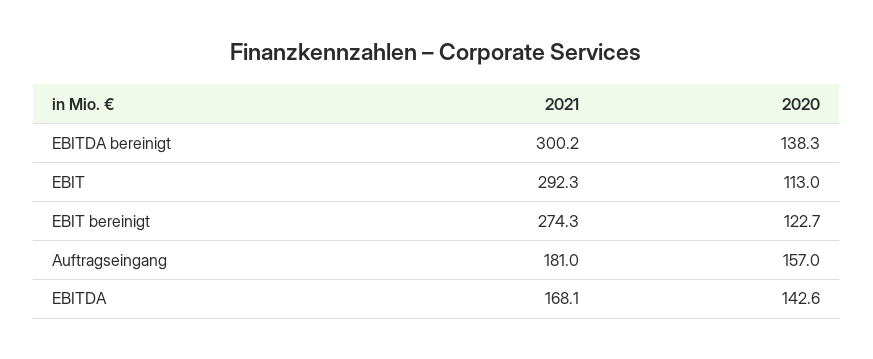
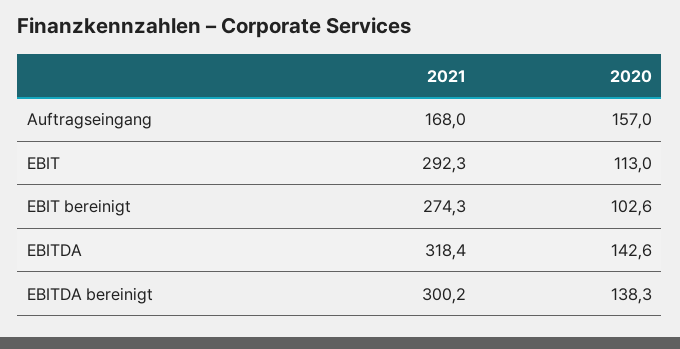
2020, EBIT bereinigt: 122.7 -> 102.6
2021, Auftragseingang: 181 -> 168
2021, EBITDA: 168.1 -> 318.4

